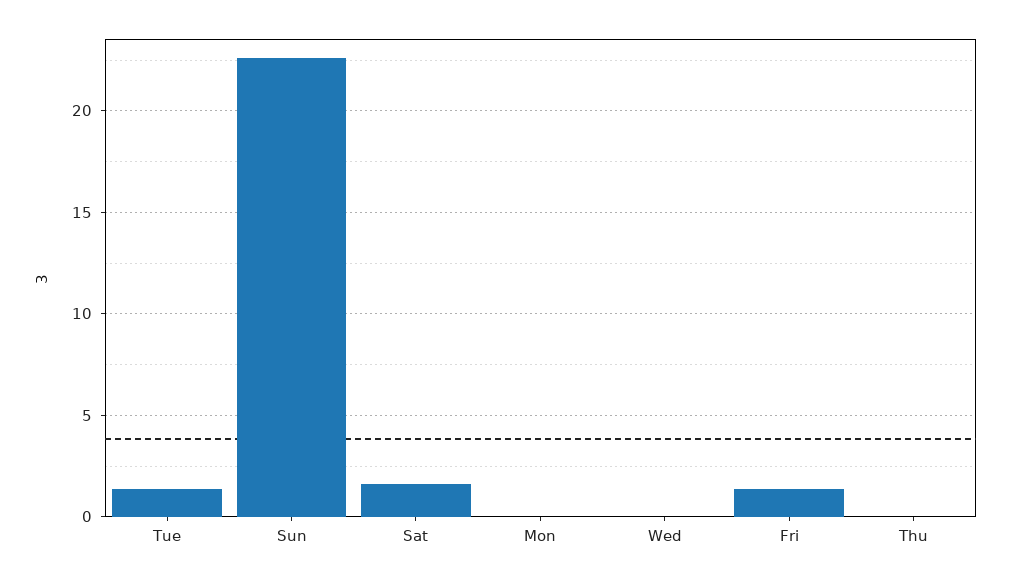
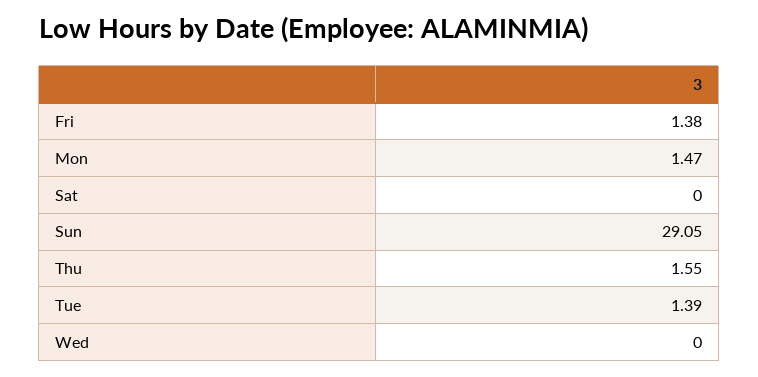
Sun: 22.5 -> 29.05
Sat: 1.5 -> 0
Mon: 0 -> 1.47
Thu: 0 -> 1.55

